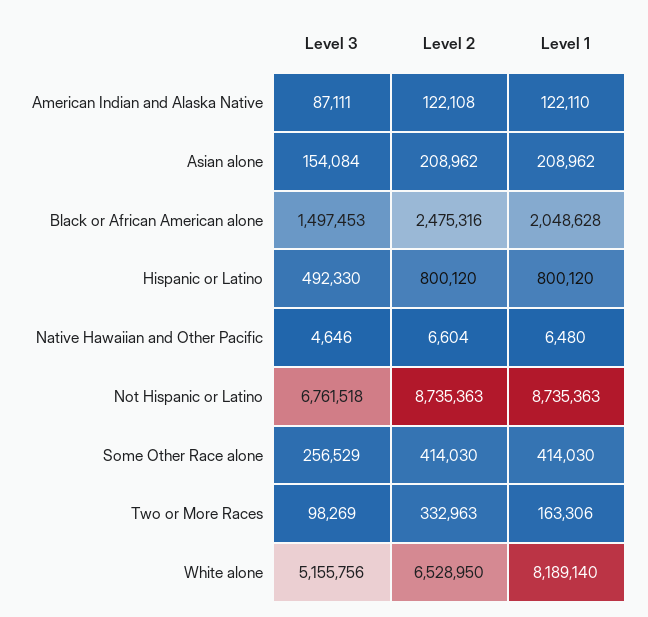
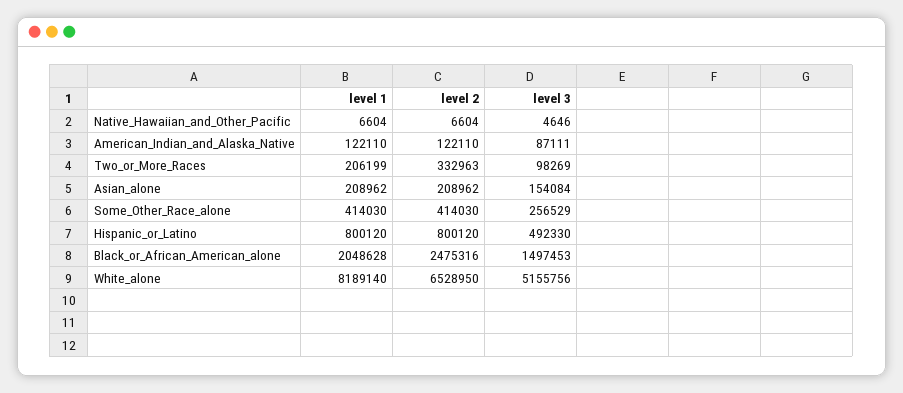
Level 2, American Indian and Alaska Native: 122108 -> 122110
Level 1, Native Hawaiian and Other Pacific: 6480 -> 6604
Level 3, Not Hispanic or Latino: 6761518 -> none
Level 2, Not Hispanic or Latino: 8735363 -> none
Level 1, Not Hispanic or Latino: 8735363 -> none
Level 1, Two or More Races: 163306 -> 206199

